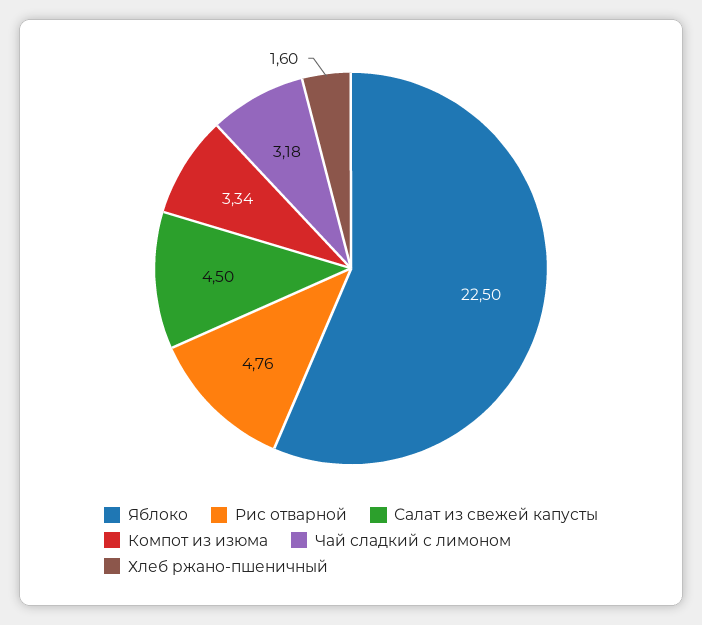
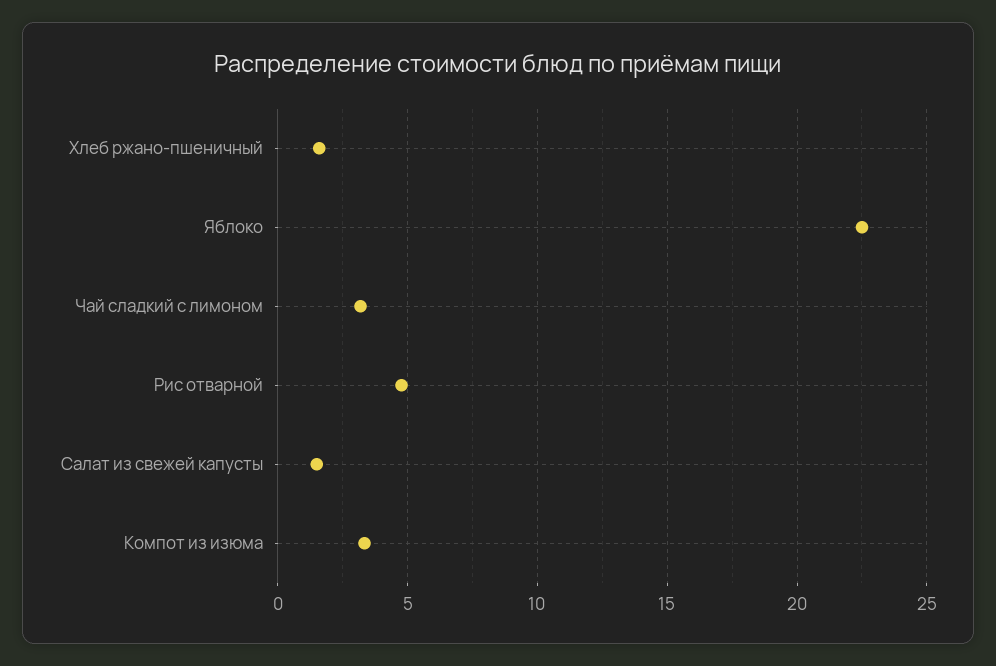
Салат из свежей капусты: 4.5 -> 1.5

